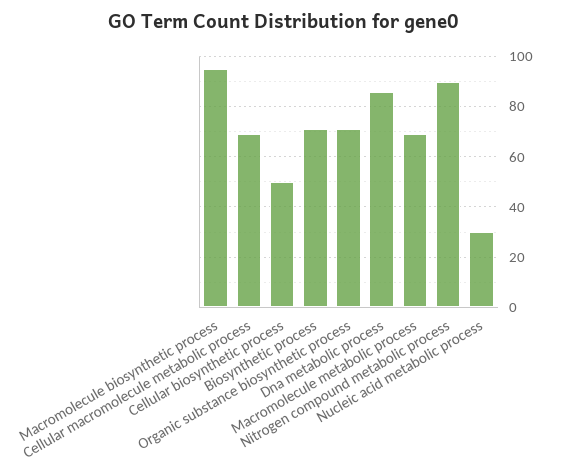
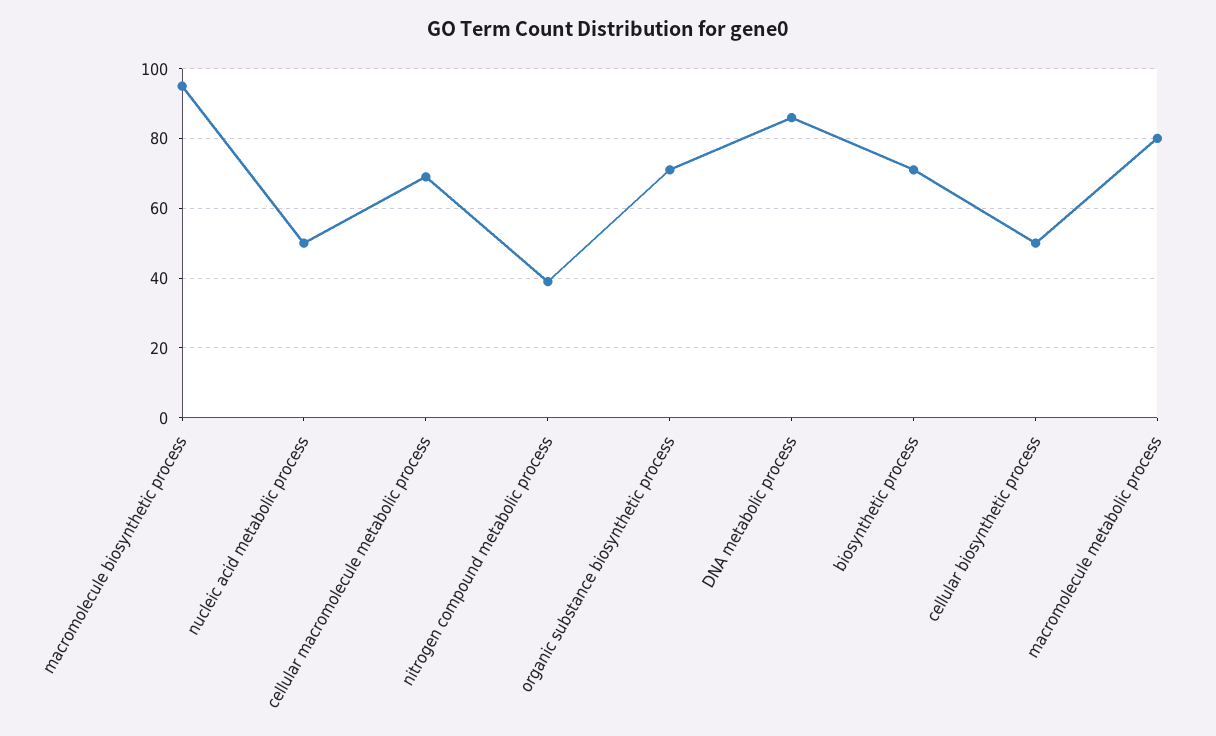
Macromolecule metabolic process: 70 -> 80
Nitrogen compound metabolic process: 90 -> 40
Nucleic acid metabolic process: 30 -> 50

